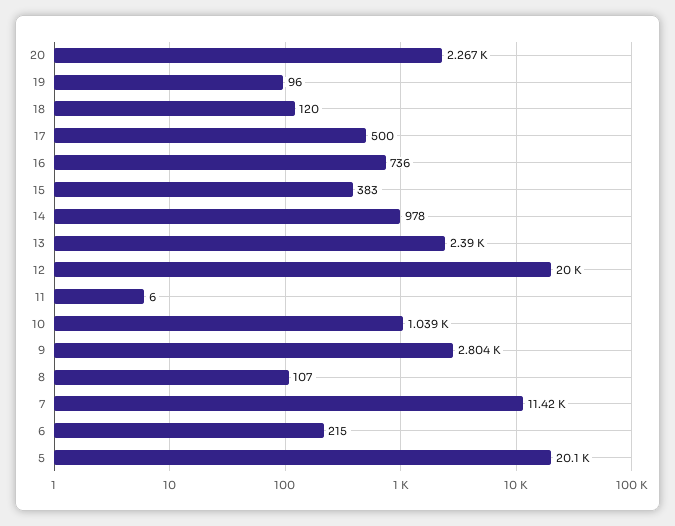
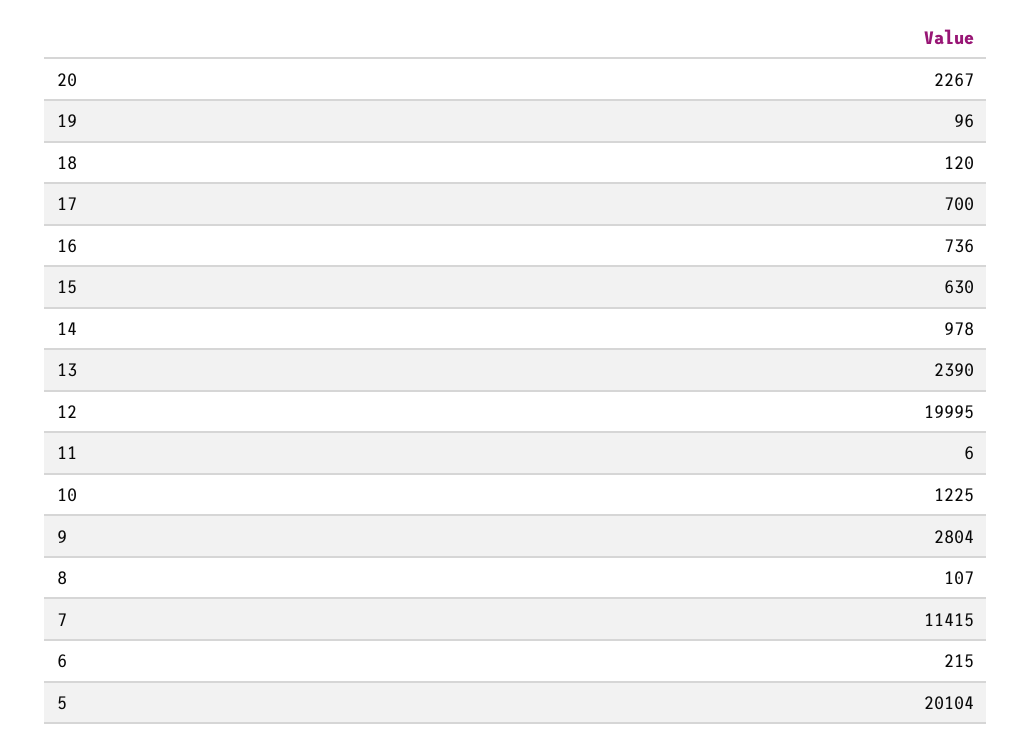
17: 500 -> 700
15: 383 -> 630
10: 1039 -> 1225

